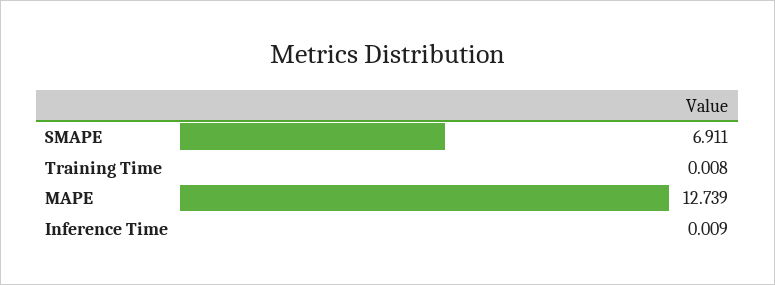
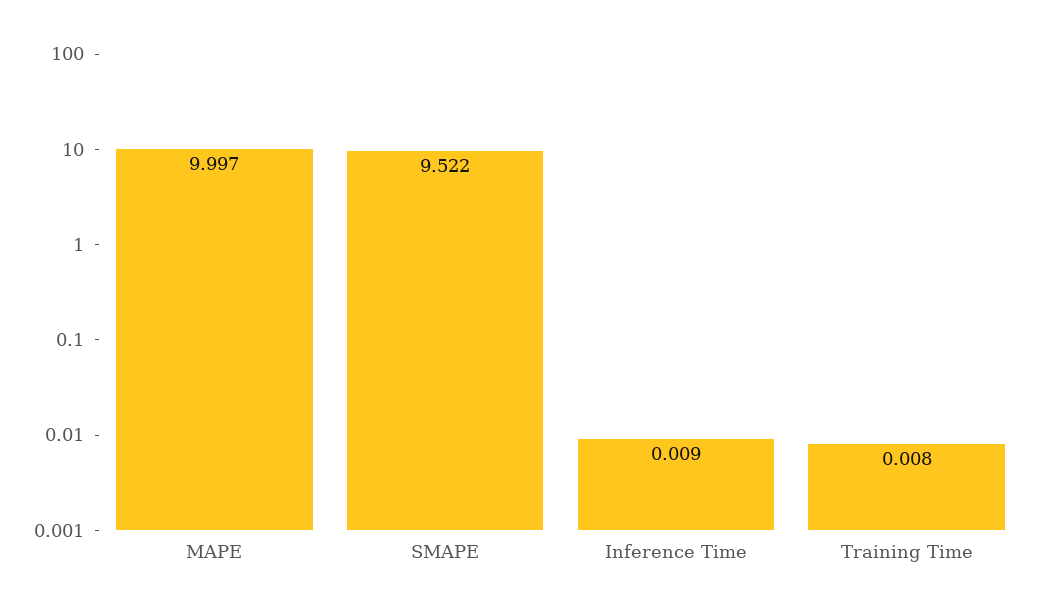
SMAPE: 6.911 -> 9.522
MAPE: 12.739 -> 9.997

